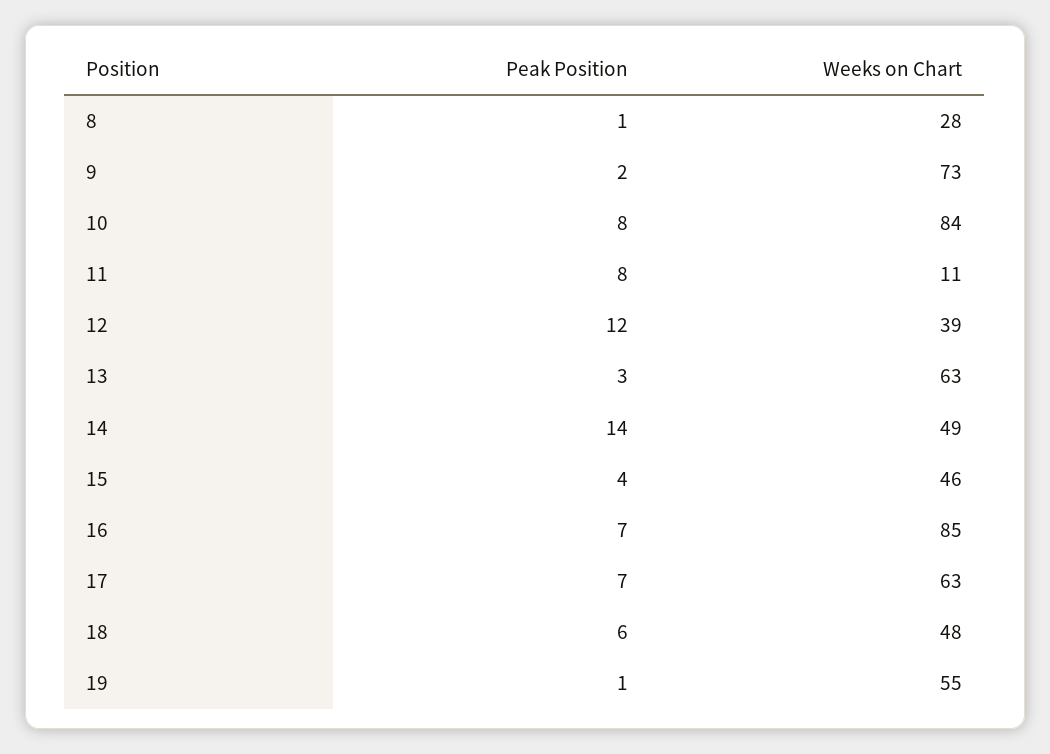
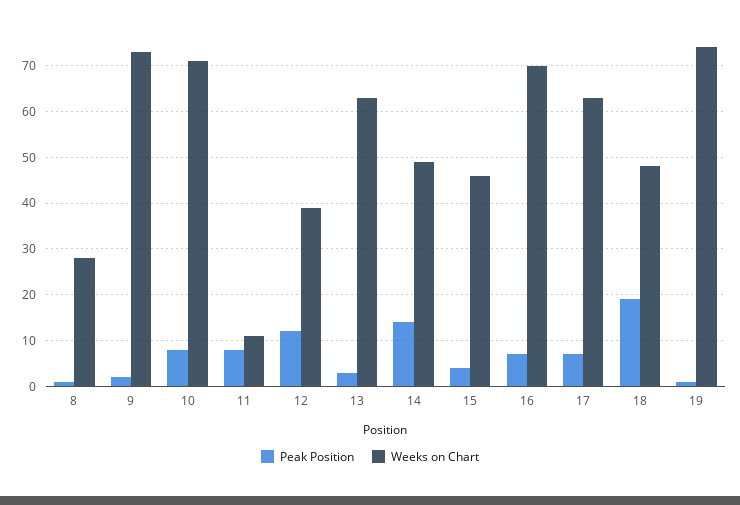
Weeks on Chart, 10: 84 -> 70
Weeks on Chart, 16: 85 -> 70
Peak Position, 18: 6 -> 20
Weeks on Chart, 19: 55 -> 75

